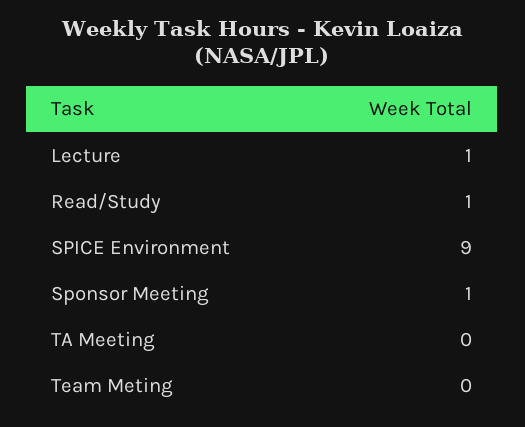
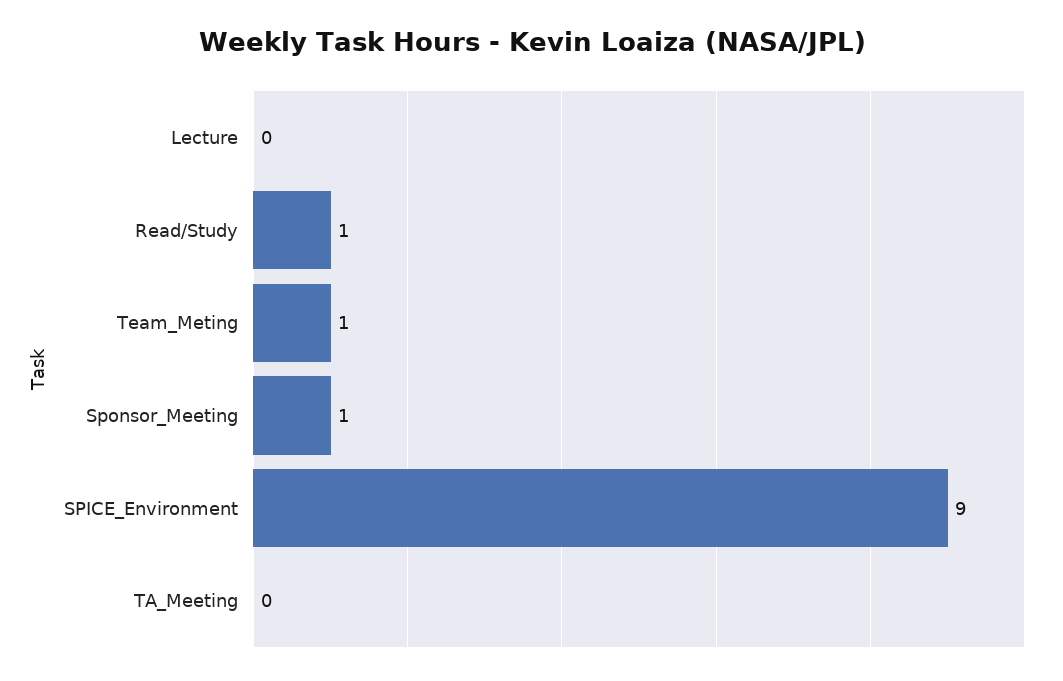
Lecture: 1 -> 0
Team Meting: 0 -> 1

